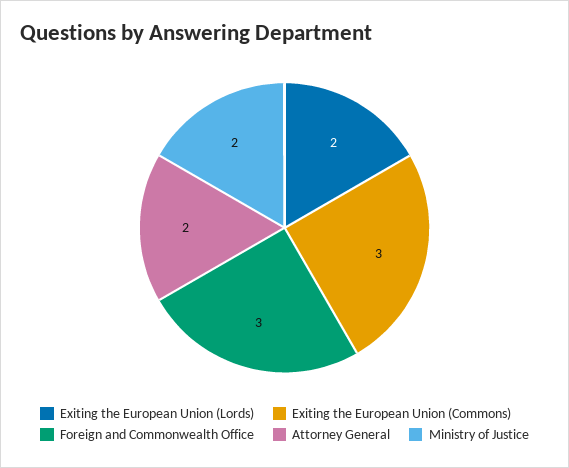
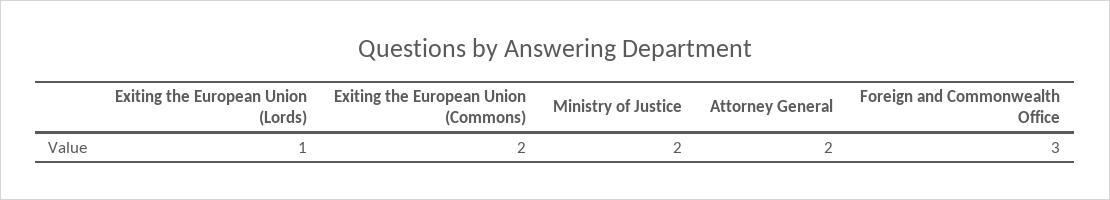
Exiting the European Union (Lords): 2 -> 1
Exiting the European Union (Commons): 3 -> 2

